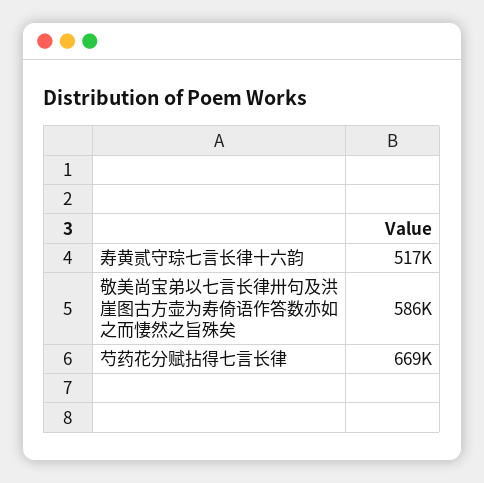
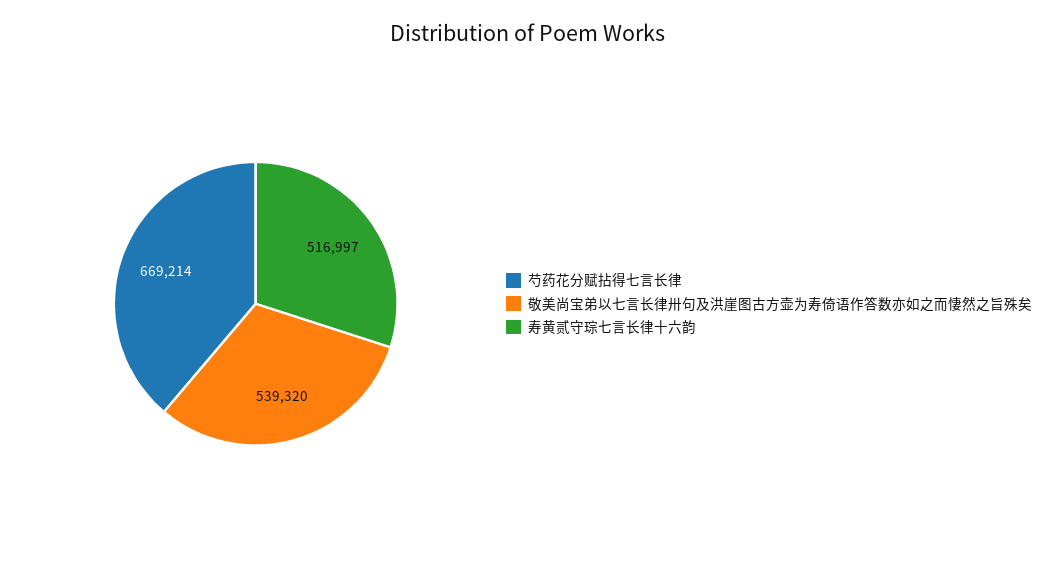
敬美尚宝弟以七言长律卅句及洪崖图古方壶为寿倚语作答数亦如之而悽然之旨殊矣: 586000 -> 539320

